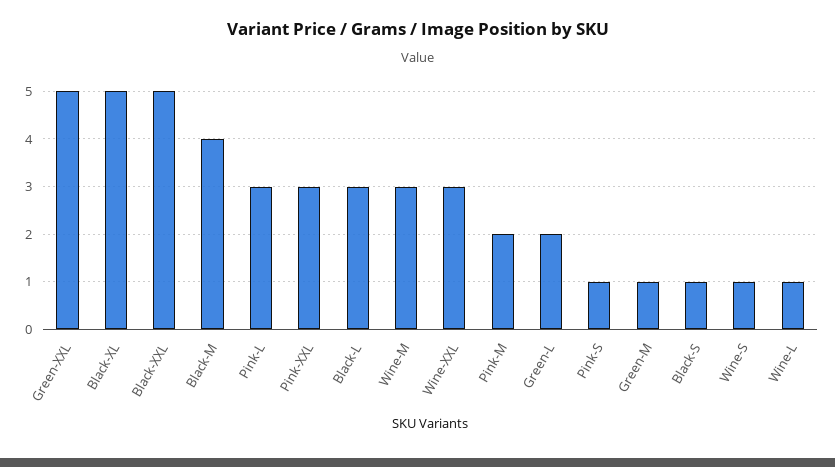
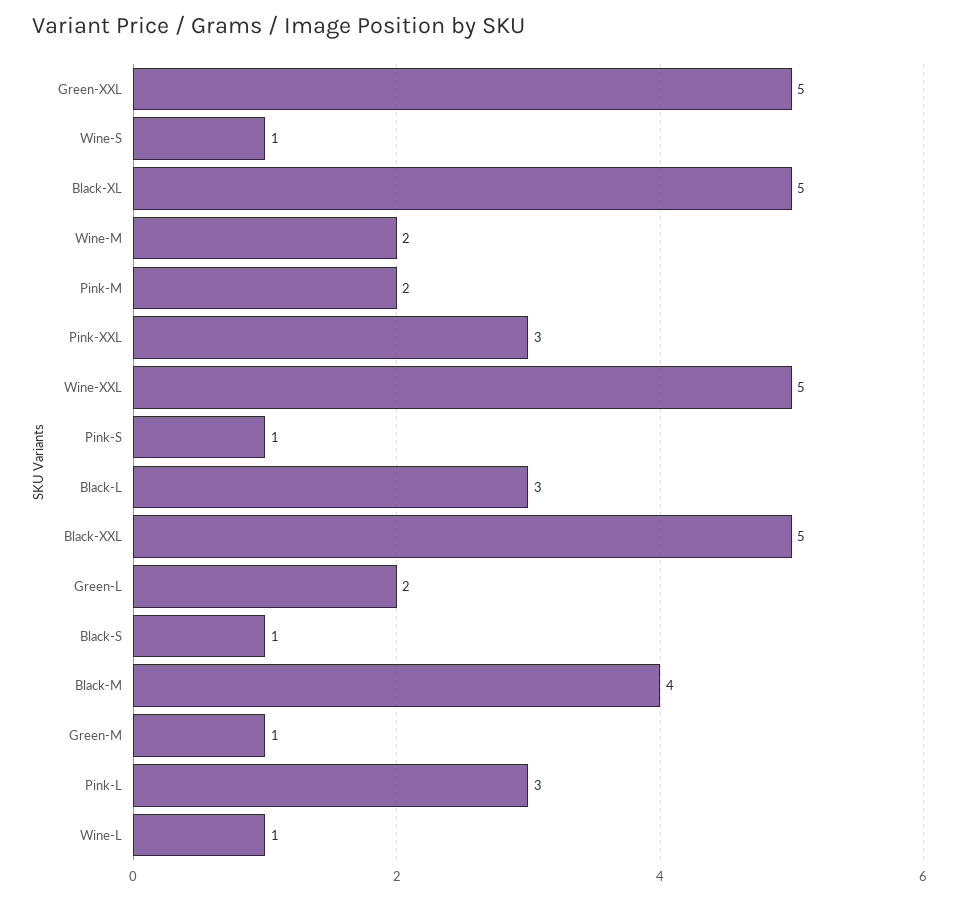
Wine-M: 3 -> 2
Wine-XXL: 3 -> 5

